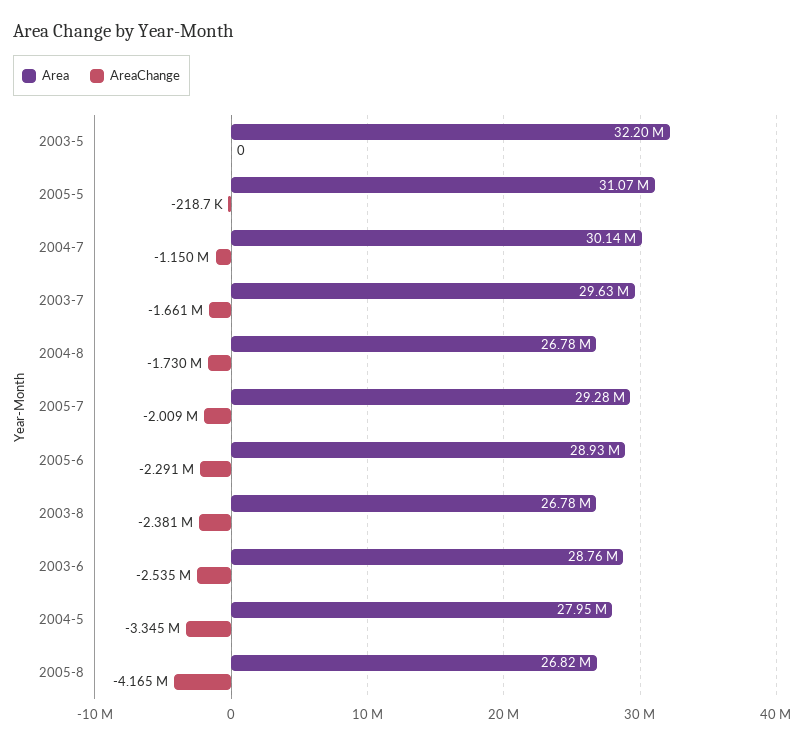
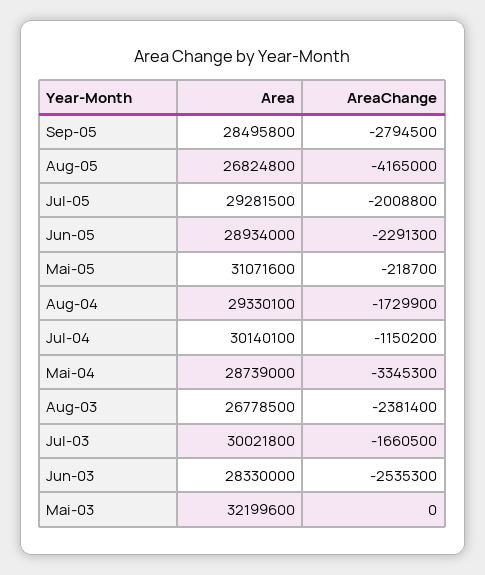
Area, 2003-7: 29630000 -> 30021800
Area, 2004-8: 26780000 -> 29330100
Area, 2003-6: 28760000 -> 28330000
Area, 2004-5: 27950000 -> 28739000
Area, Sep-05: none -> 28495800
AreaChange, Sep-05: none -> -2794500

